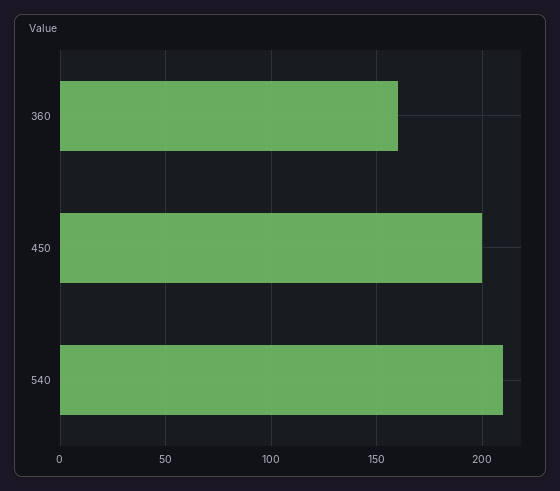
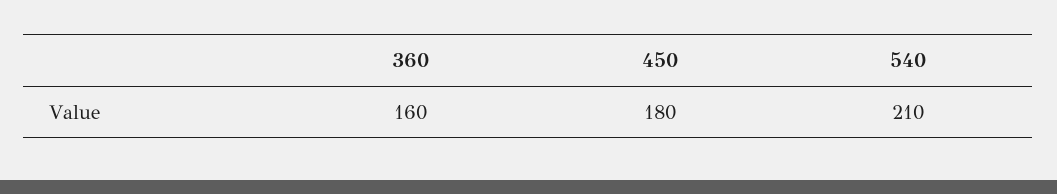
450: 200 -> 180

